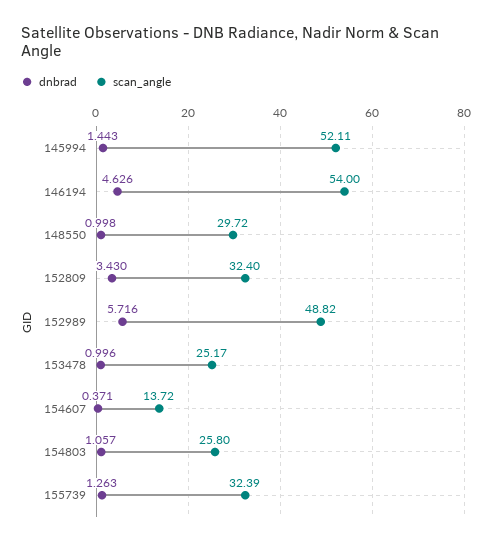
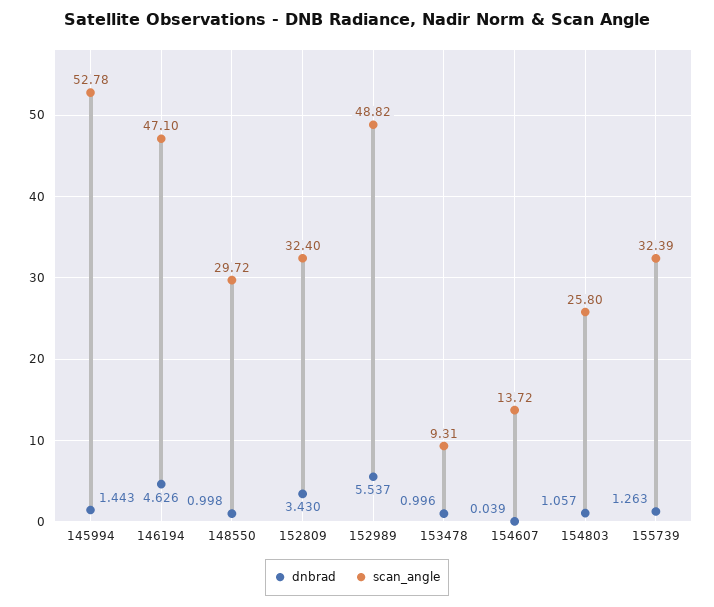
scan_angle, 145994: 52.11 -> 52.78
scan_angle, 146194: 54 -> 47.1
dnbrad, 152989: 5.716 -> 5.537
scan_angle, 153478: 25.17 -> 9.31
dnbrad, 154607: 0.371 -> 0.039

